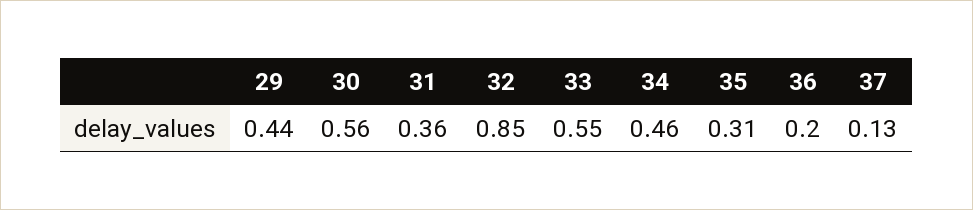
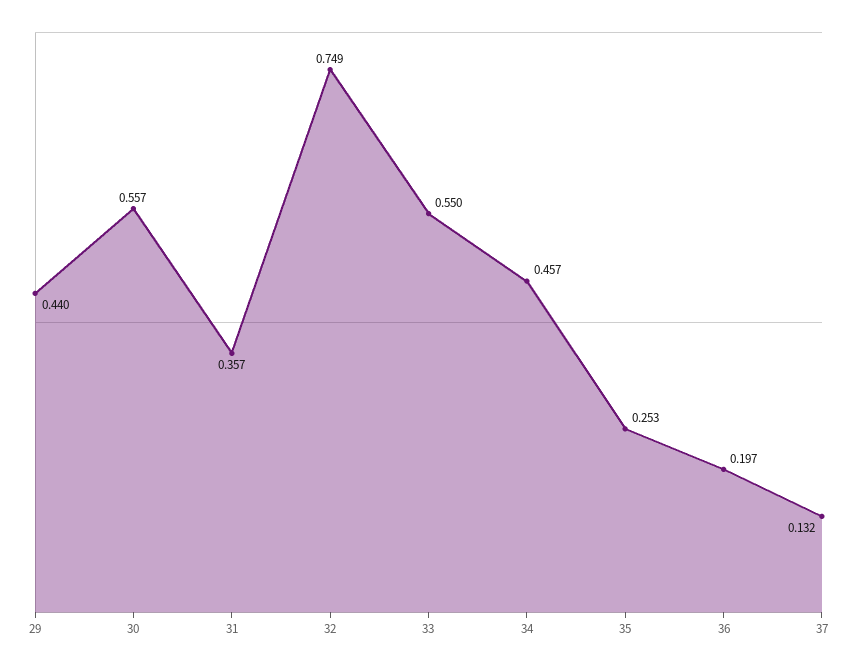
32: 0.85 -> 0.749
35: 0.31 -> 0.253

